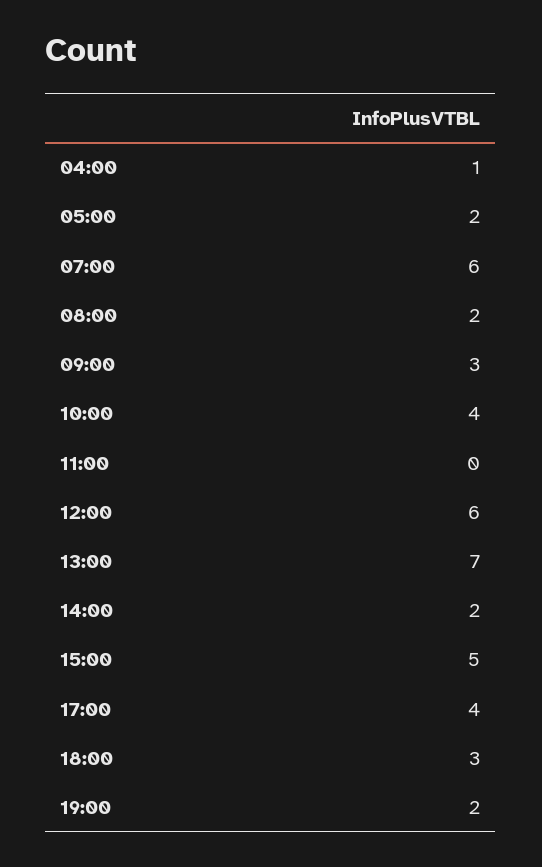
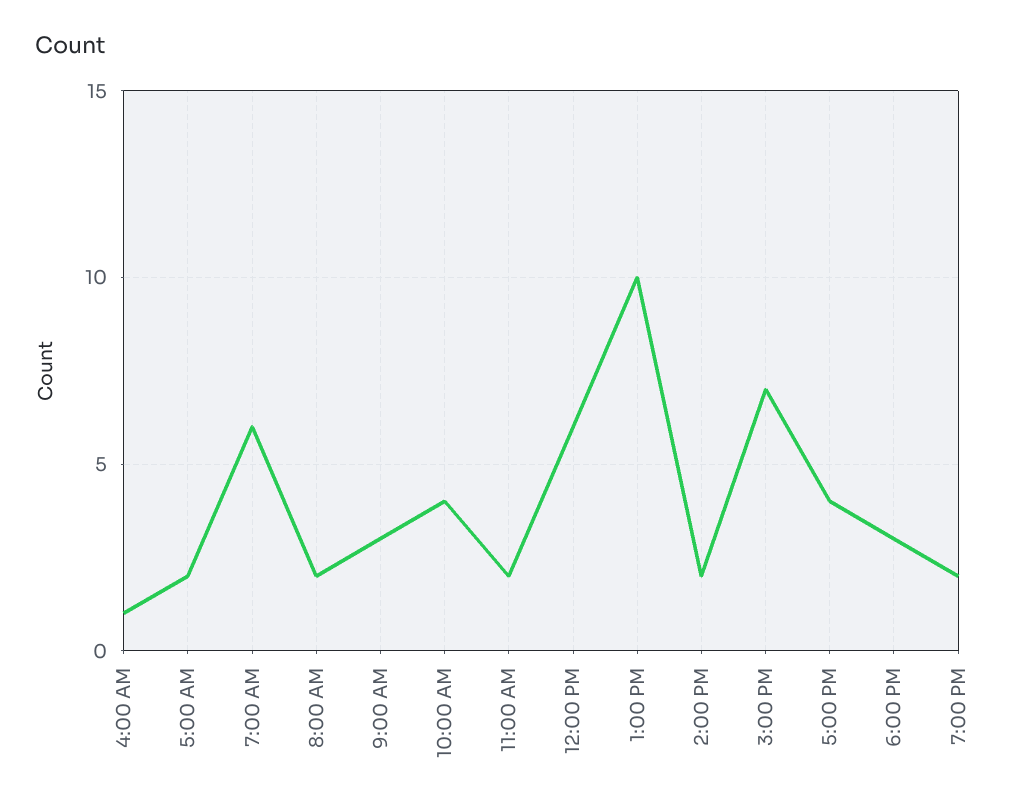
11:00: 0 -> 2
13:00: 7 -> 10
15:00: 5 -> 7

